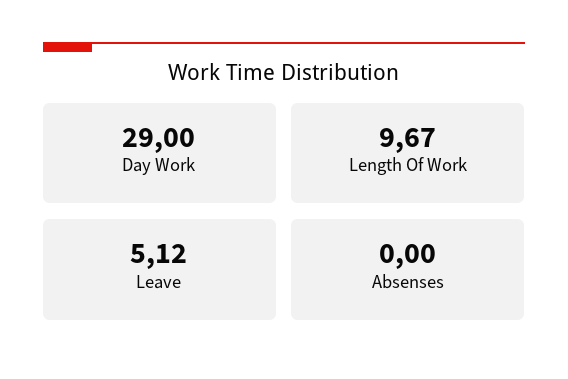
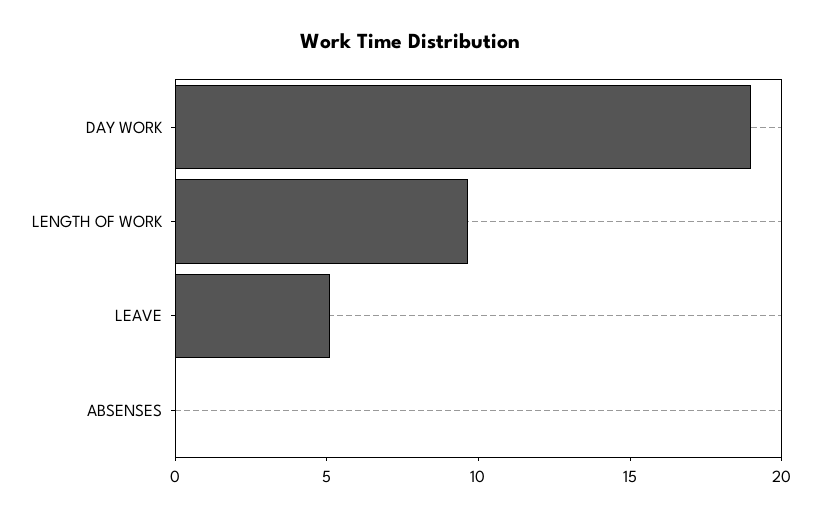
Day Work: 29 -> 19

